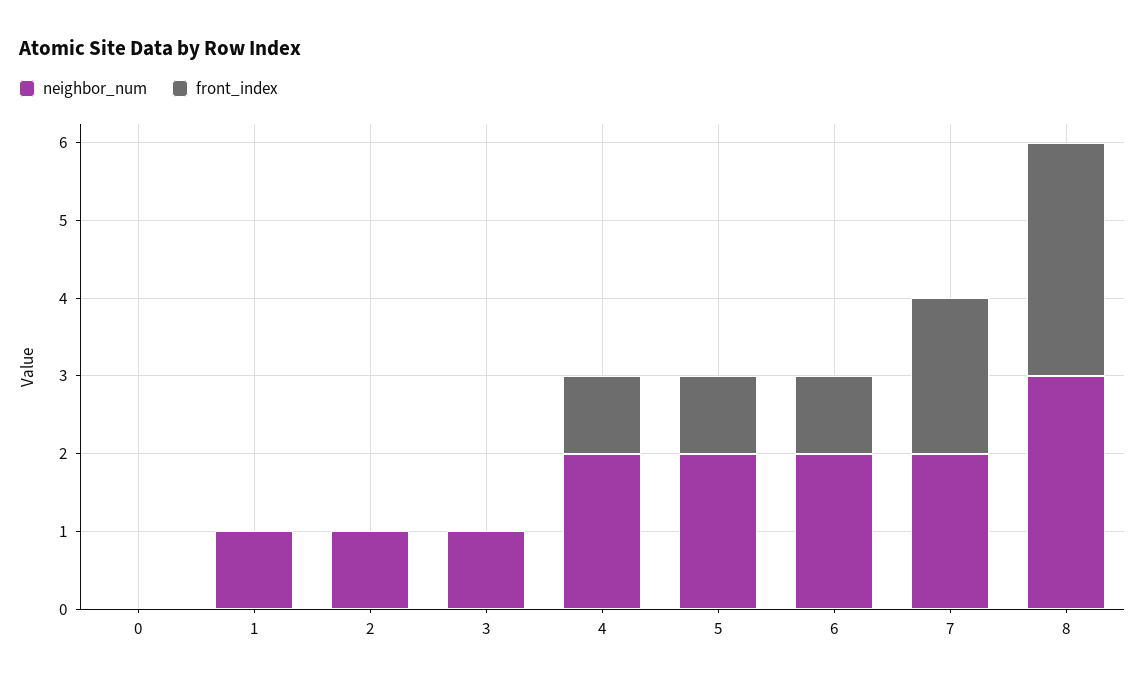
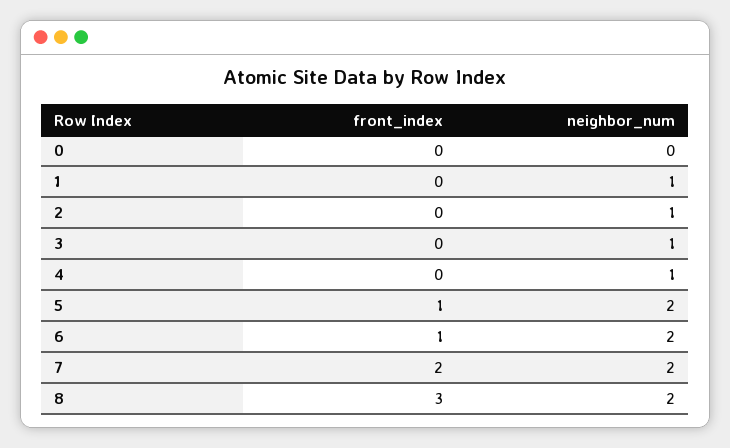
neighbor_num, 4: 2 -> 1
front_index, 4: 1 -> 0
neighbor_num, 8: 3 -> 2

